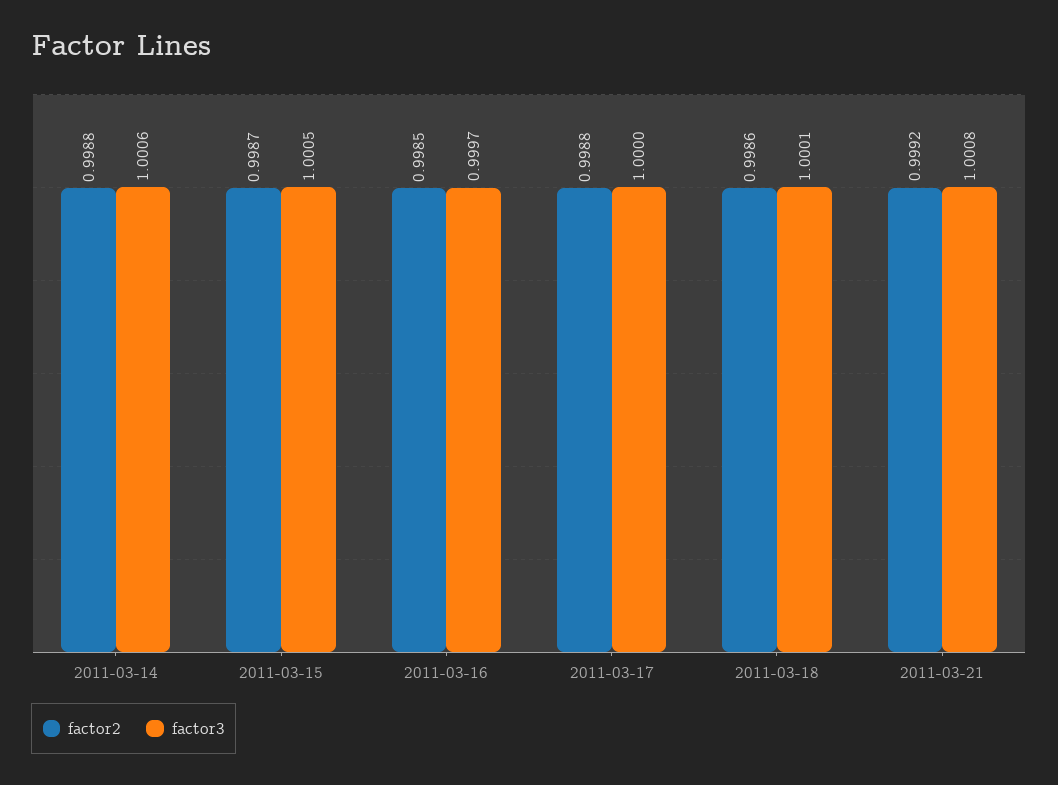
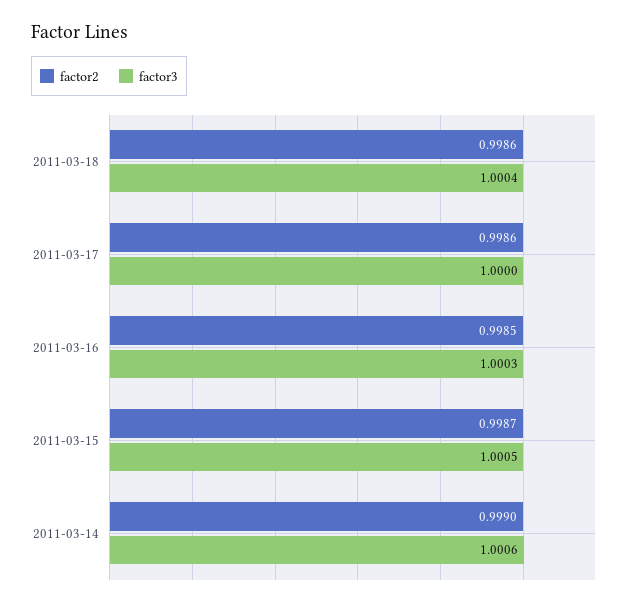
factor2, 2011-03-14: 0.9988 -> 0.999
factor3, 2011-03-16: 0.9997 -> 1.0003
factor2, 2011-03-17: 0.9988 -> 0.9986
factor3, 2011-03-18: 1.0001 -> 1.0004
factor2, 2011-03-21: 0.9992 -> none
factor3, 2011-03-21: 1.0008 -> none

